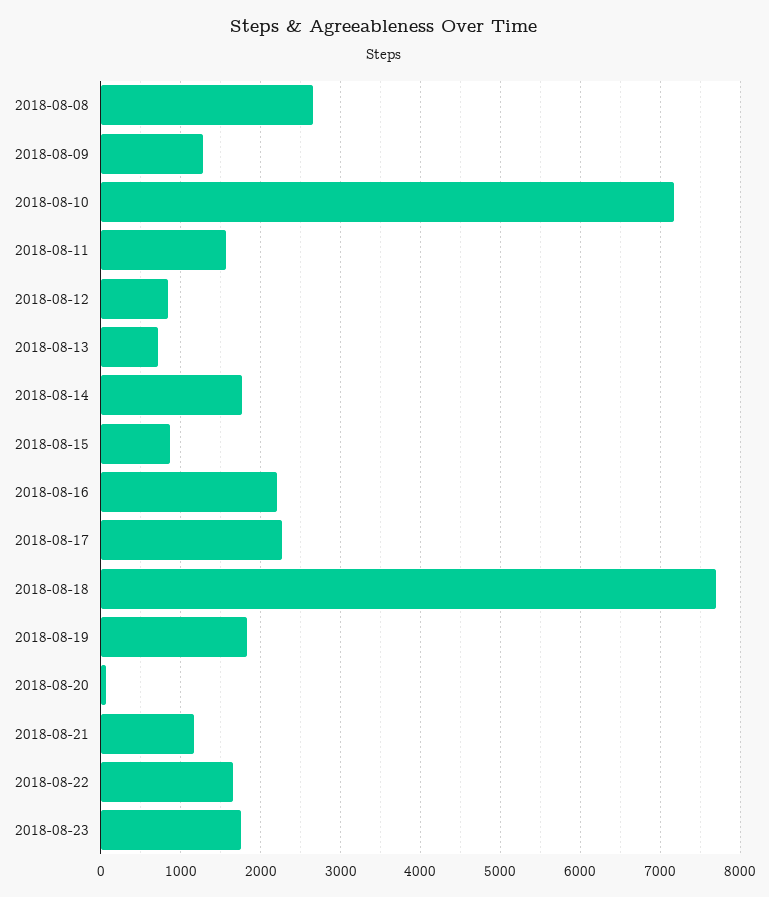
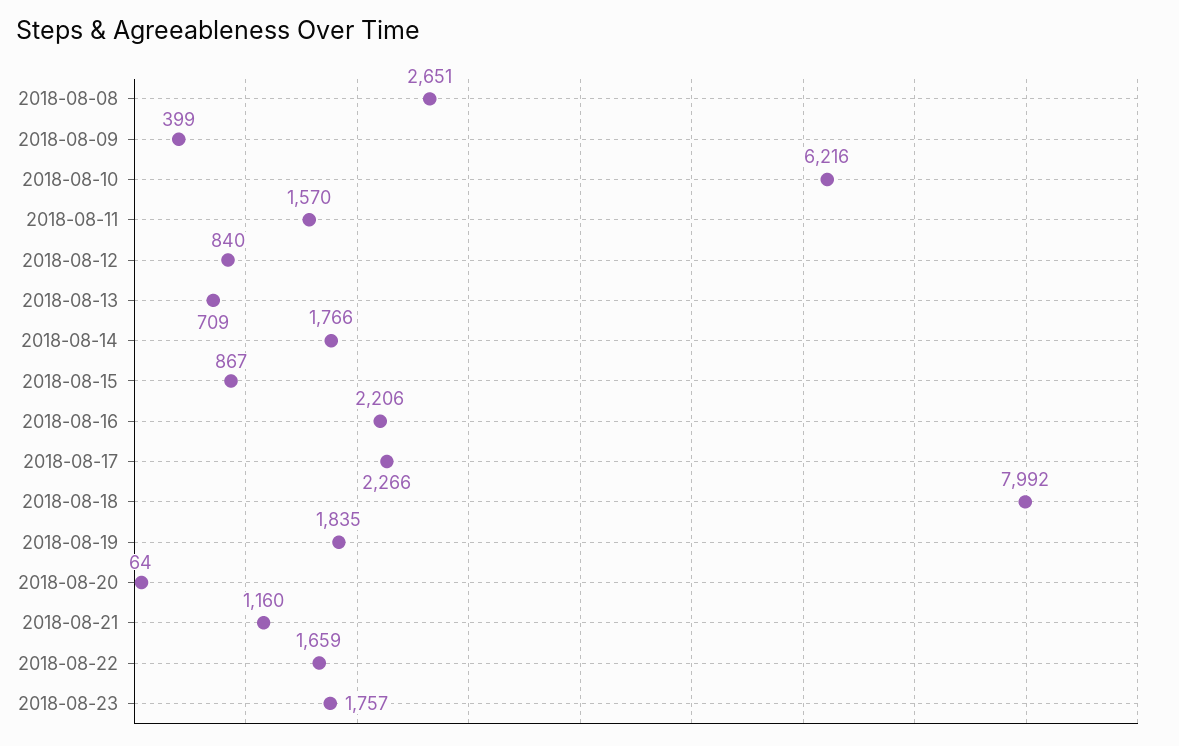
2018-08-09: 1300 -> 399
2018-08-10: 7200 -> 6216
2018-08-18: 7700 -> 7992

